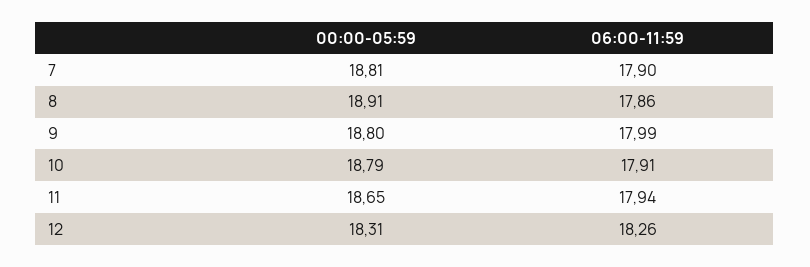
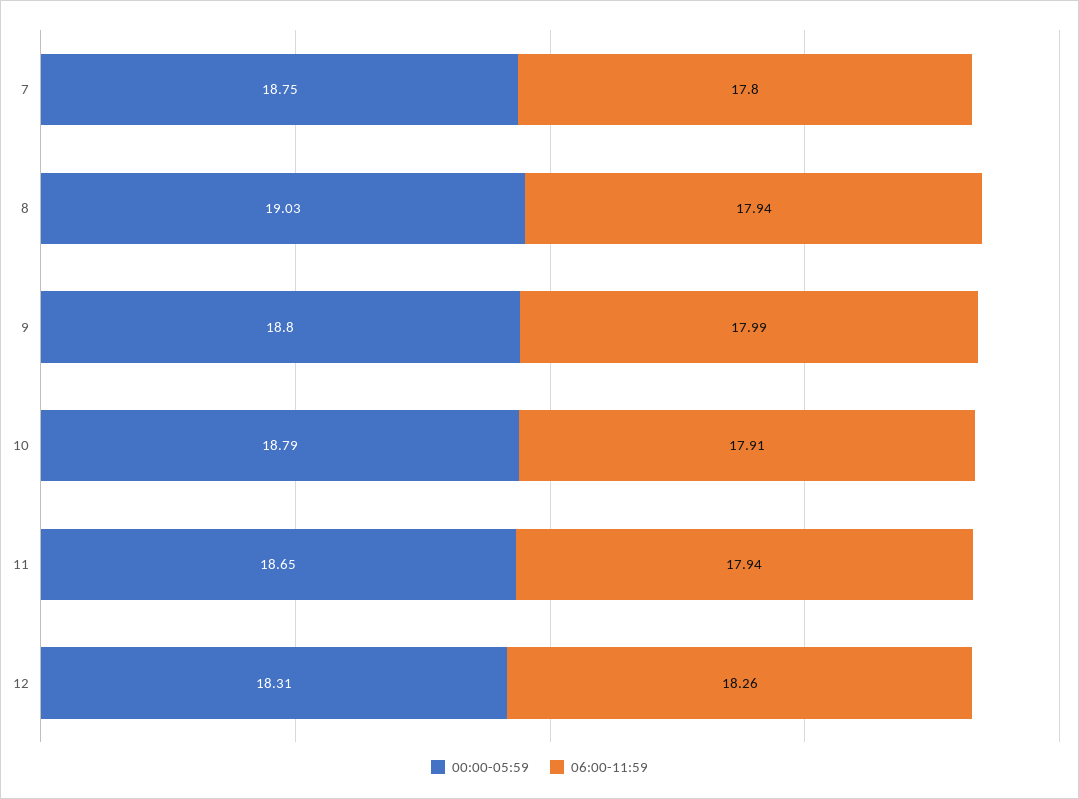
00:00-05:59, 7: 18.81 -> 18.75
06:00-11:59, 7: 17.9 -> 17.8
00:00-05:59, 8: 18.91 -> 19.03
06:00-11:59, 8: 17.86 -> 17.94

